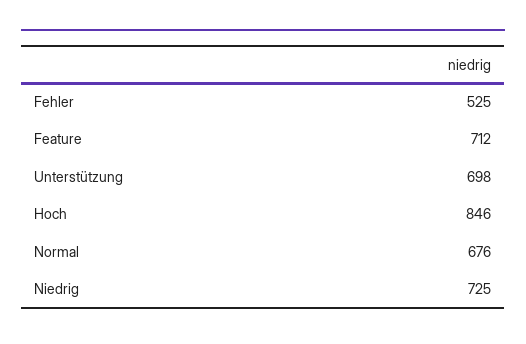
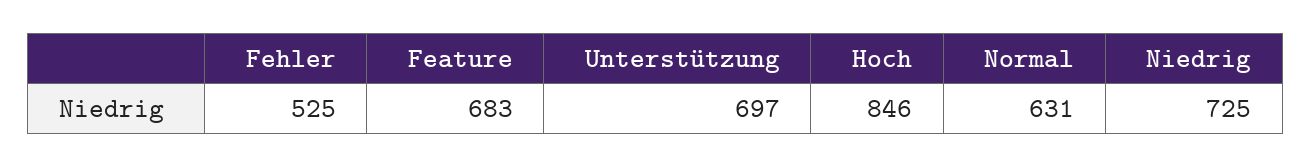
Feature: 712 -> 683
Unterstützung: 698 -> 697
Normal: 676 -> 631

